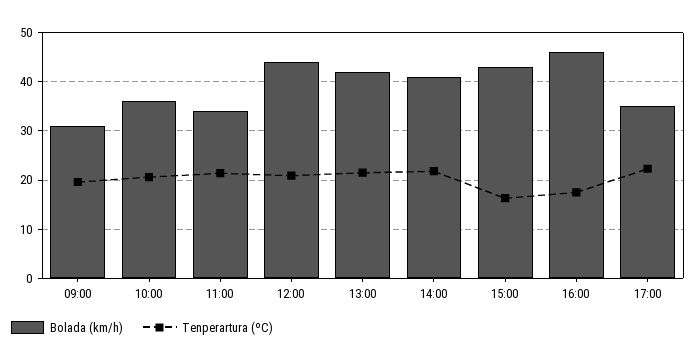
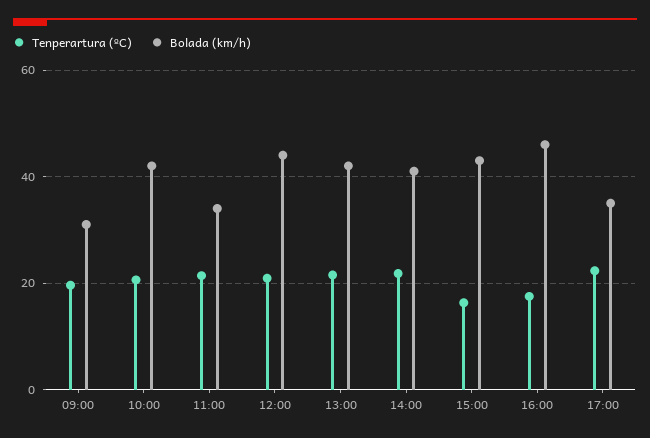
Bolada (km/h), 10:00: 36 -> 42

